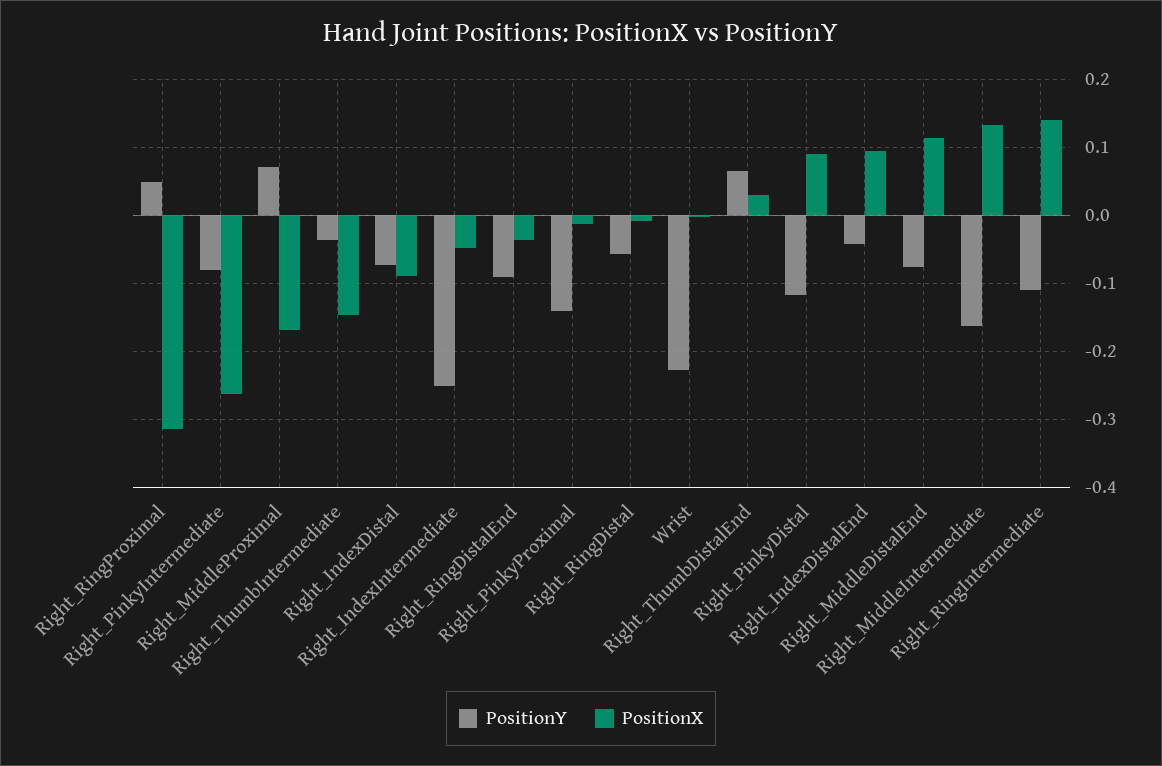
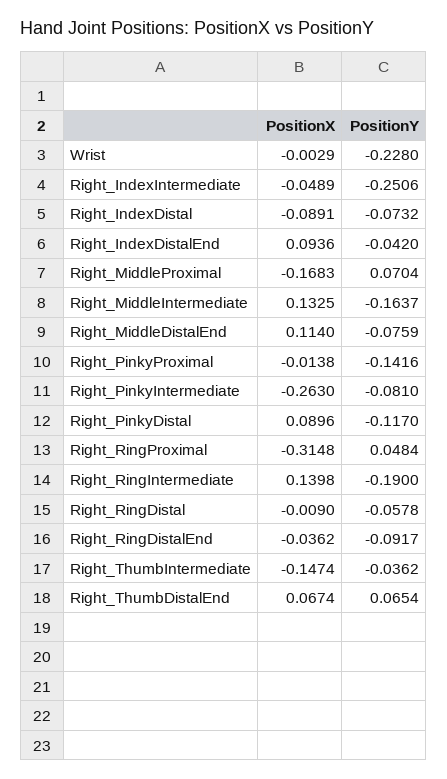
PositionX, Right_ThumbDistalEnd: 0.03 -> 0.0674
PositionY, Right_RingIntermediate: -0.11 -> -0.19

